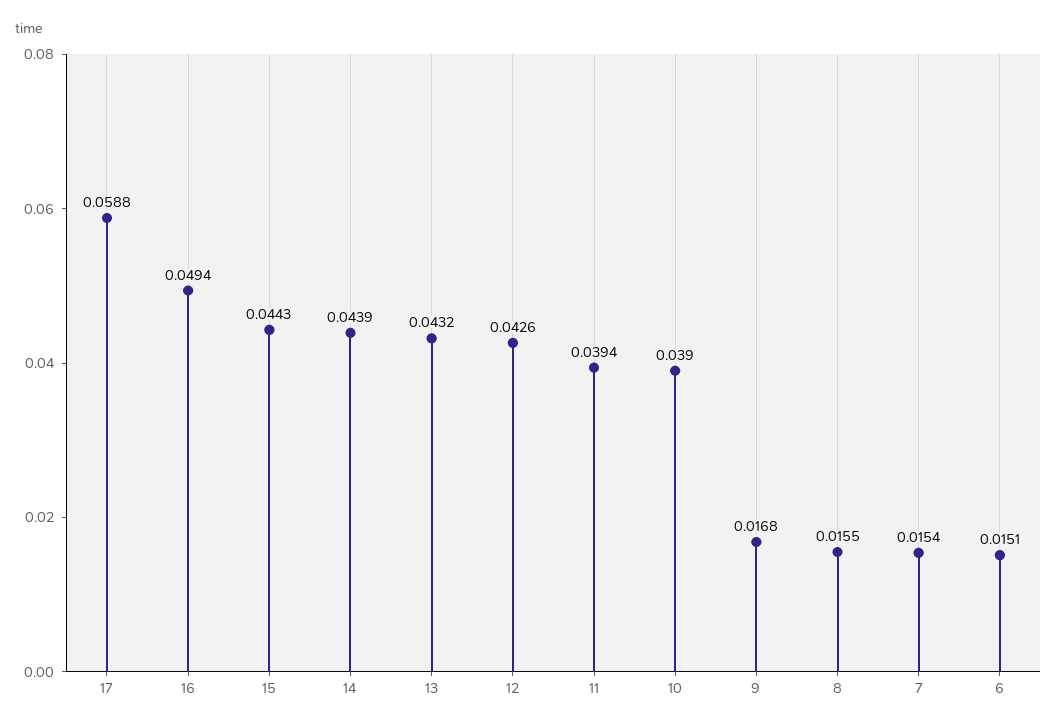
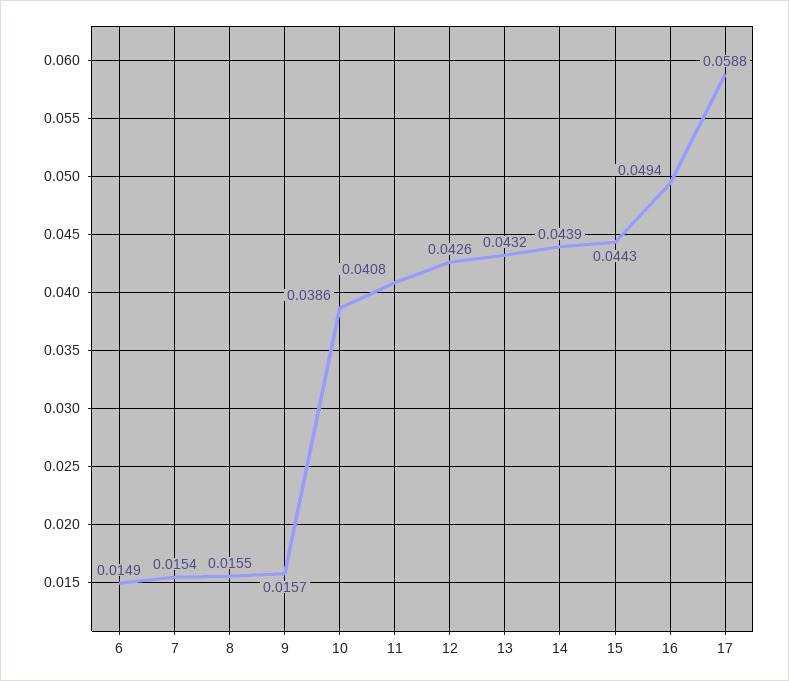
11: 0.0394 -> 0.0408
10: 0.039 -> 0.0386
9: 0.0168 -> 0.0157
6: 0.0151 -> 0.0149

